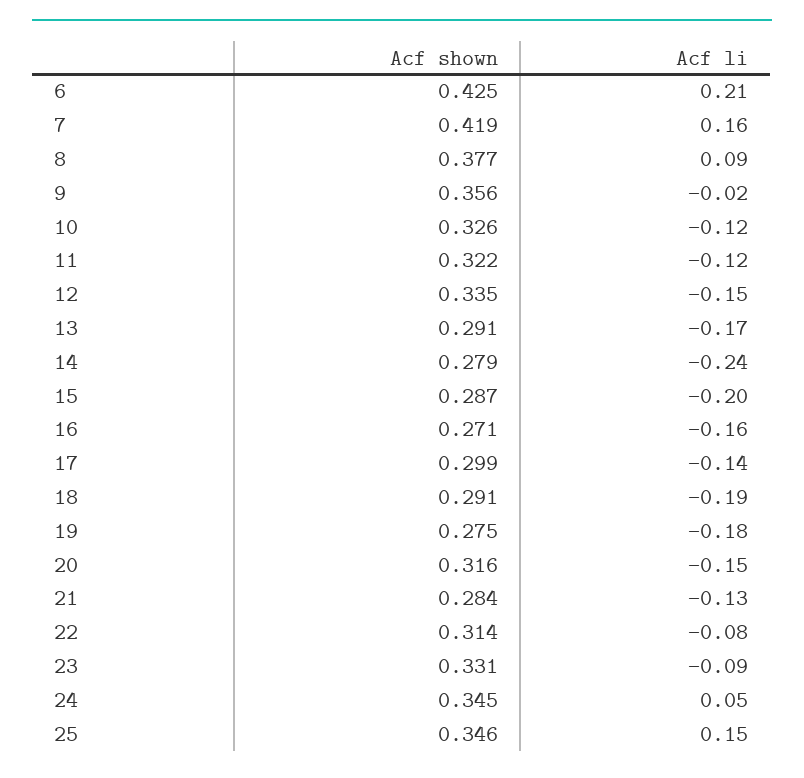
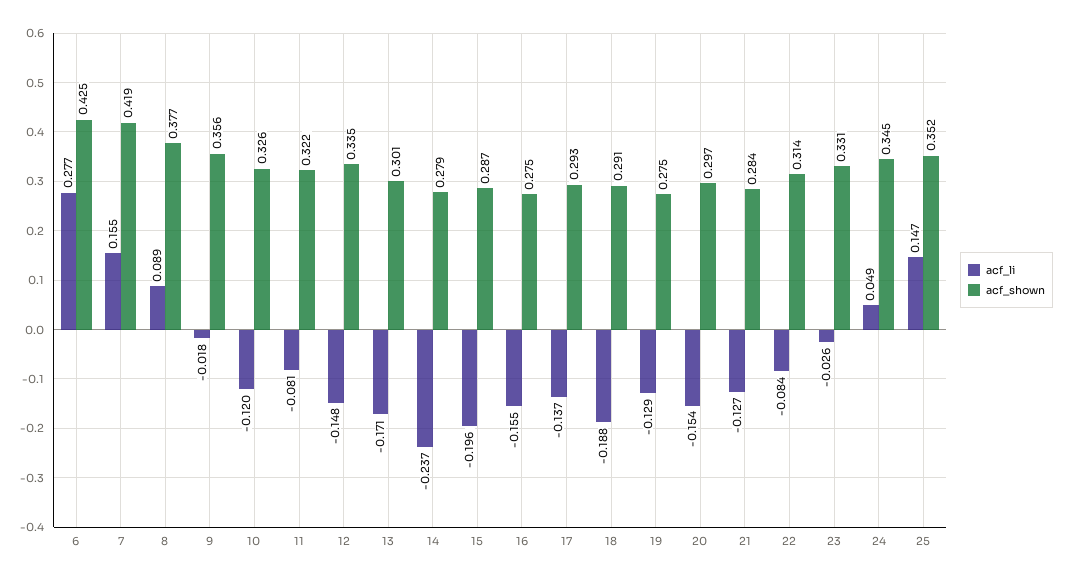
Acf li, 6: 0.21 -> 0.277
Acf li, 11: -0.12 -> -0.081
Acf shown, 13: 0.291 -> 0.301
Acf shown, 16: 0.271 -> 0.275
Acf shown, 17: 0.299 -> 0.293
Acf li, 19: -0.18 -> -0.129
Acf shown, 20: 0.316 -> 0.297
Acf li, 23: -0.09 -> -0.026
Acf shown, 25: 0.346 -> 0.352

